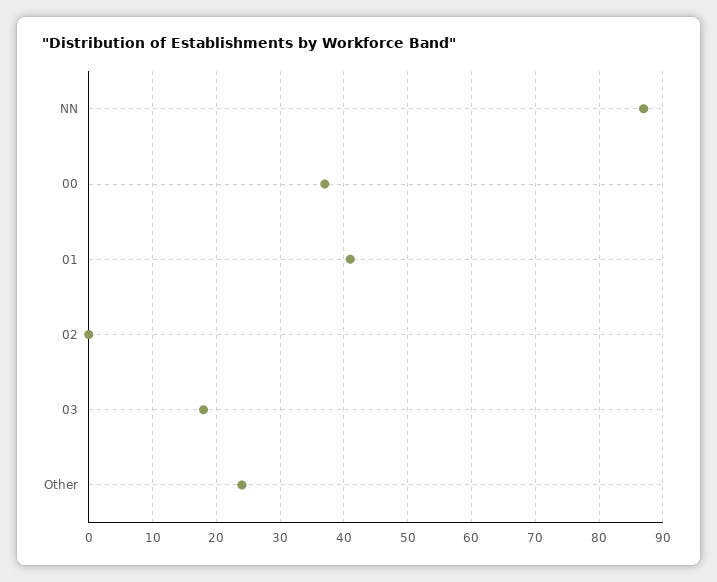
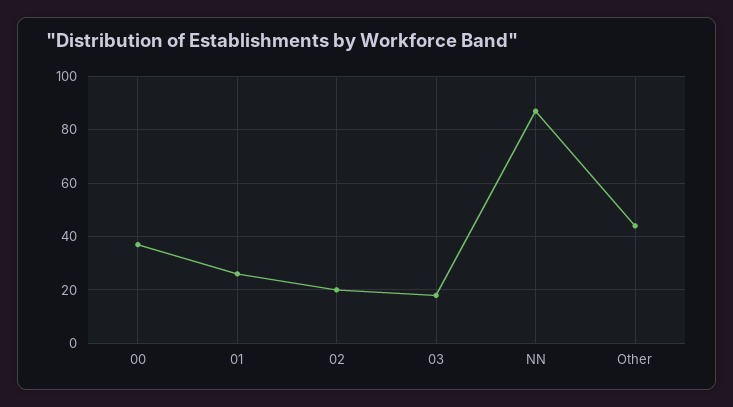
01: 41 -> 25
02: 0 -> 20
Other: 24 -> 45

